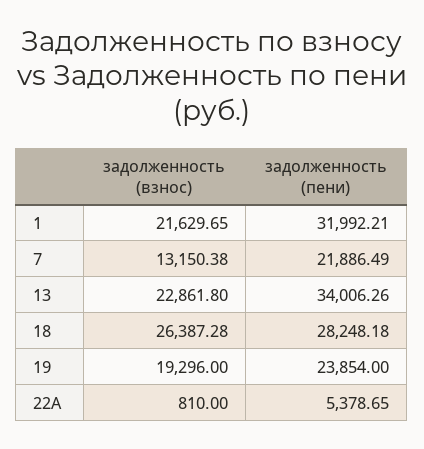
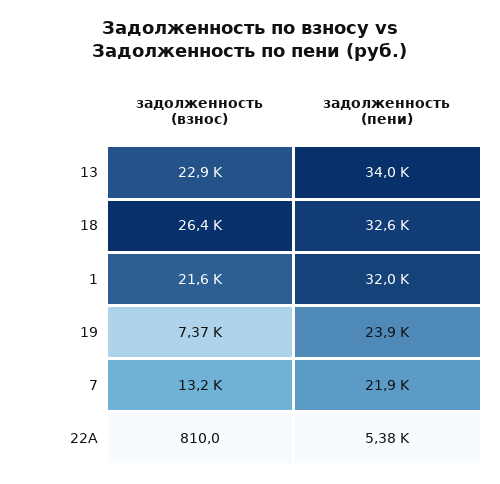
задолженность (пени), 18: 28248.18 -> 32600
задолженность (взнос), 19: 19296 -> 7370

